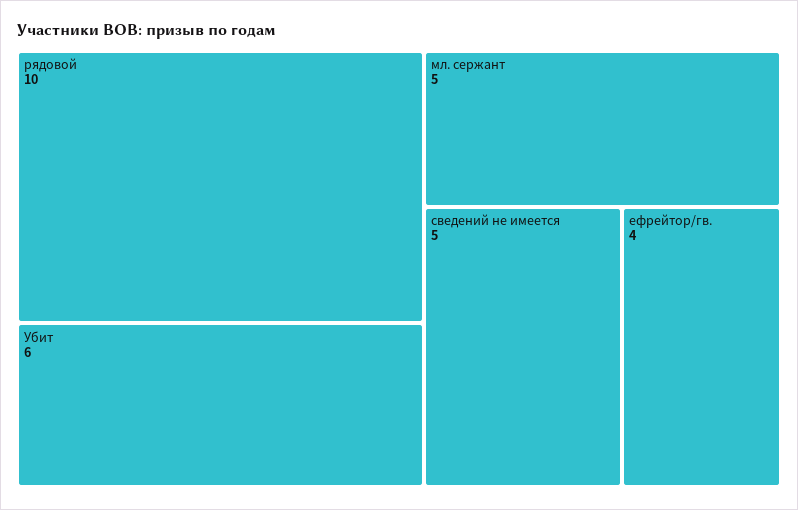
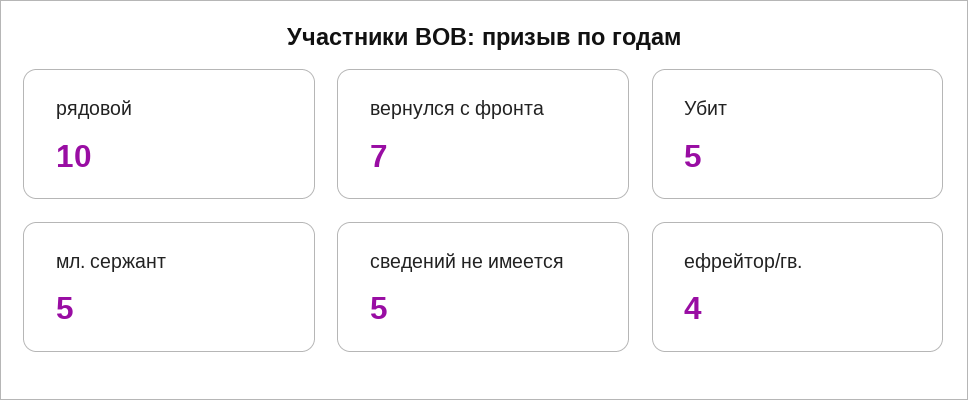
Убит: 6 -> 5
вернулся с фронта: none -> 7

